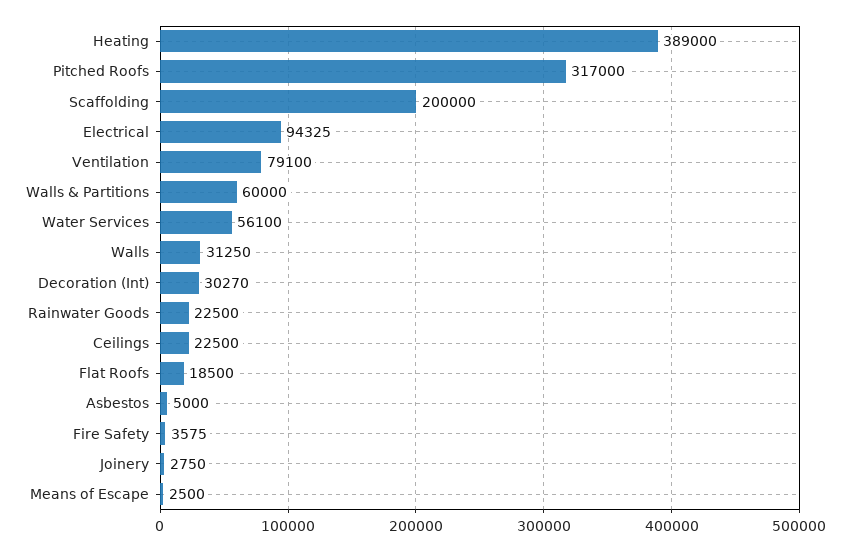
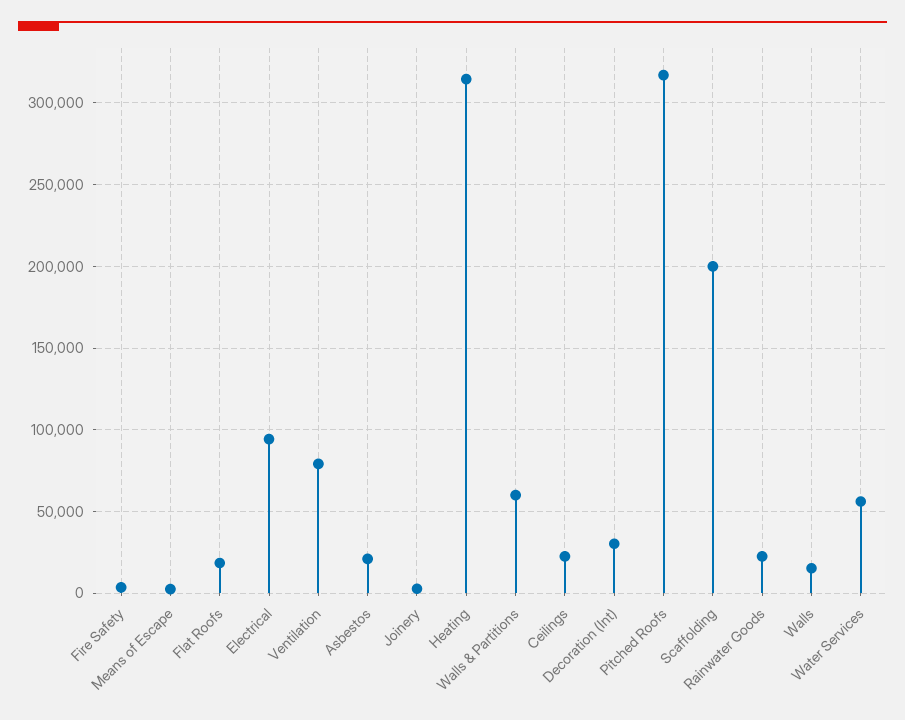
Heating: 389000 -> 315000
Walls: 31250 -> 15000
Asbestos: 5000 -> 20000

